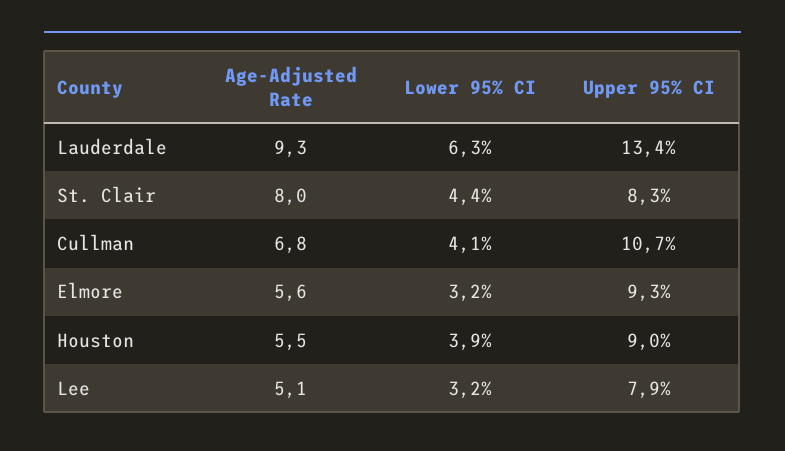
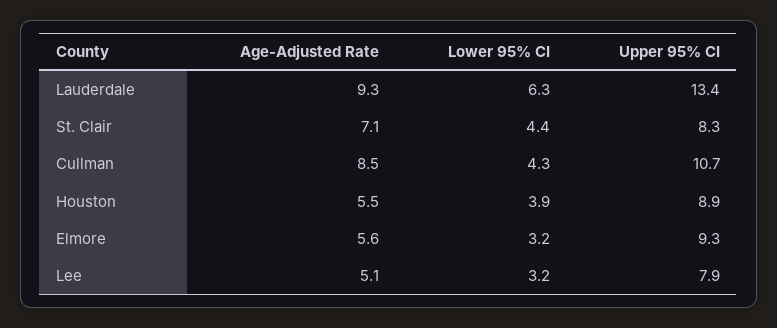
Age-Adjusted Rate, St. Clair: 8 -> 7.1
Age-Adjusted Rate, Cullman: 6.8 -> 8.5
Lower 95% CI, Cullman: 4.1 -> 4.3
Upper 95% CI, Houston: 9 -> 8.9

